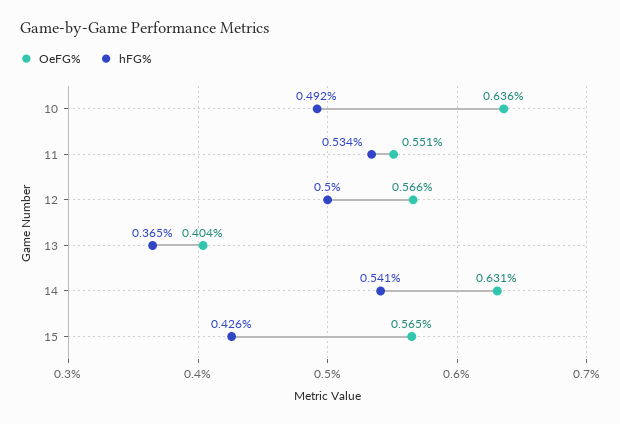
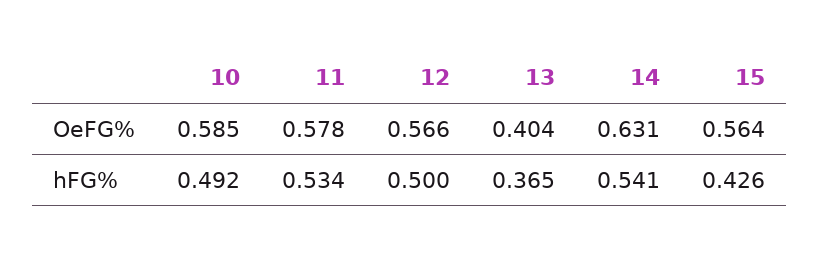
OeFG%, 10: 0.636 -> 0.585
OeFG%, 11: 0.551 -> 0.578
OeFG%, 15: 0.565 -> 0.564

